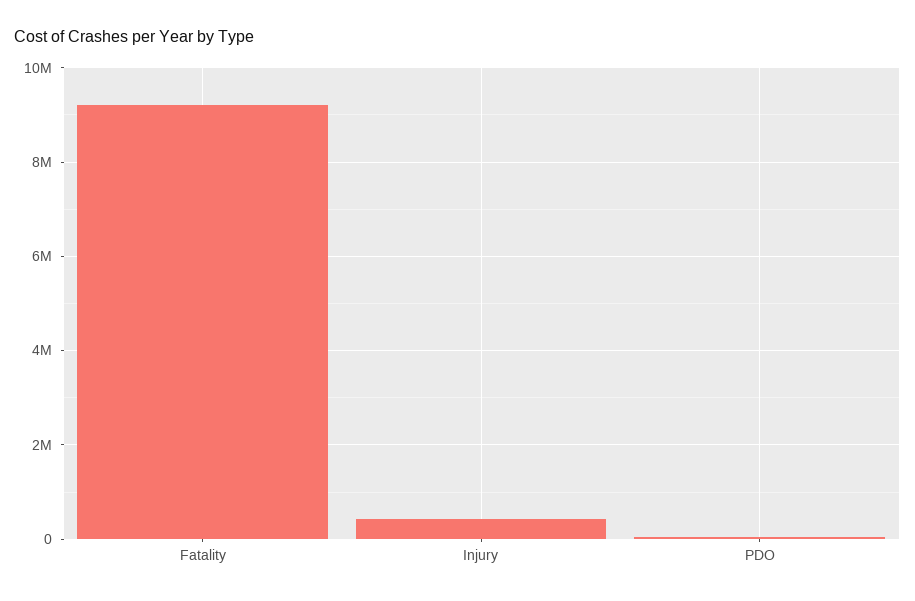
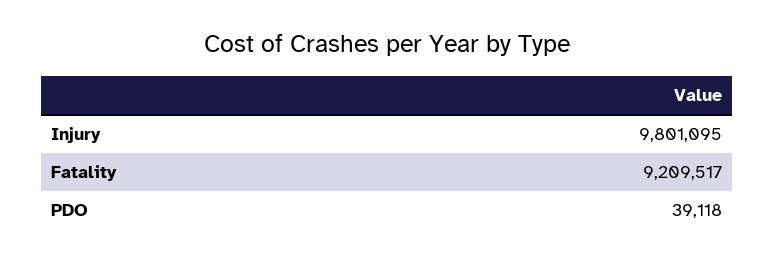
Injury: 400000 -> 9801095

